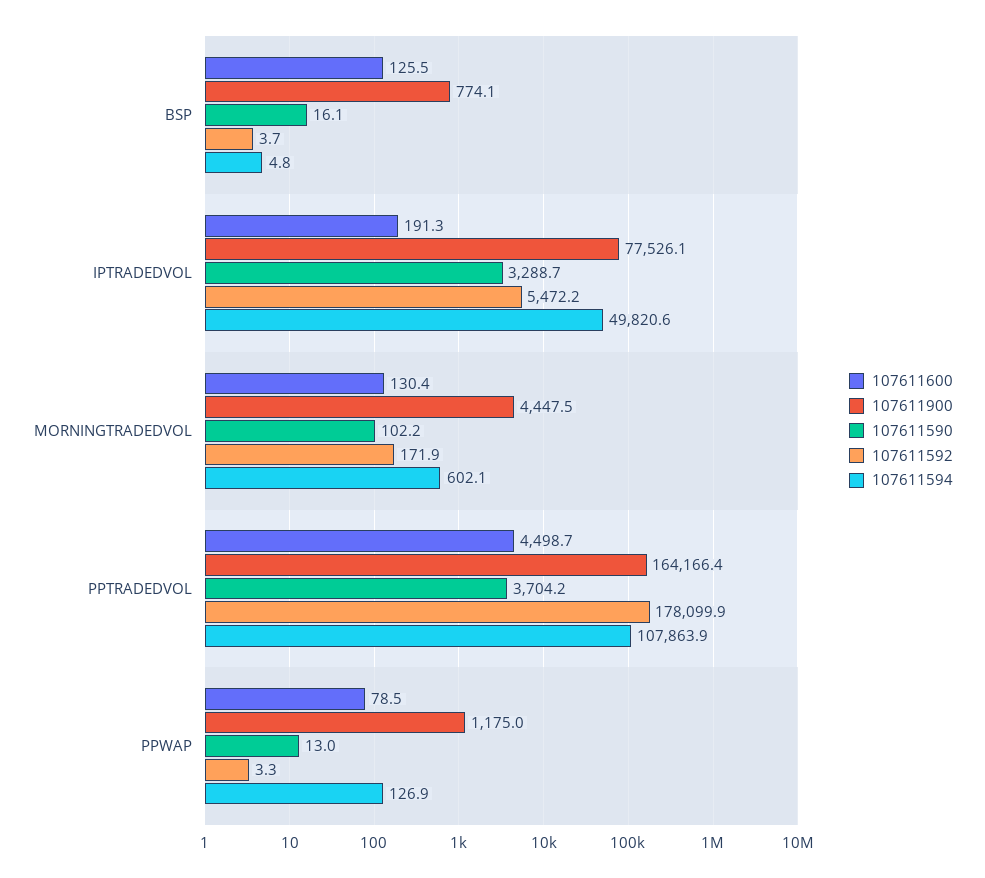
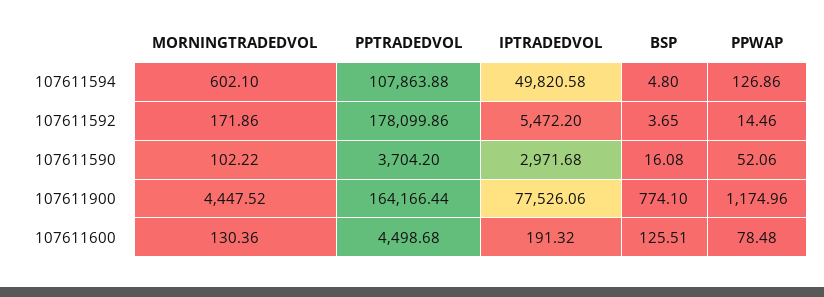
107611590, IPTRADEDVOL: 3288.7 -> 2971.68
107611590, PPWAP: 13 -> 52.06
107611592, PPWAP: 3.3 -> 14.46

